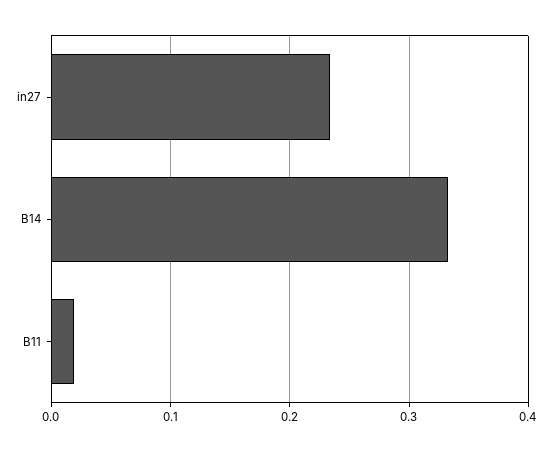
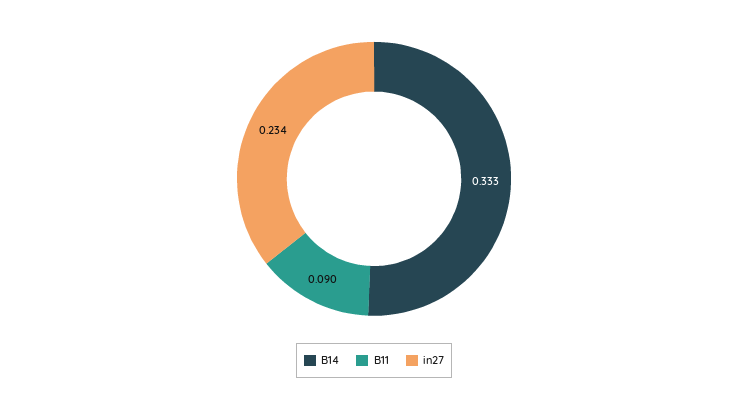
B11: 0.02 -> 0.09

